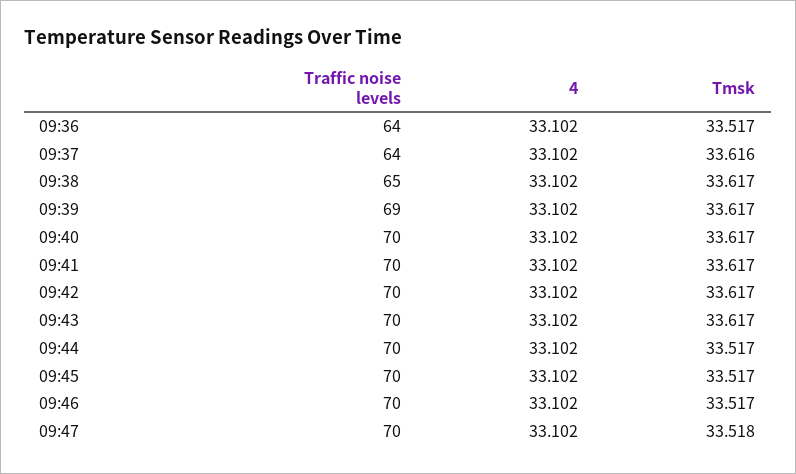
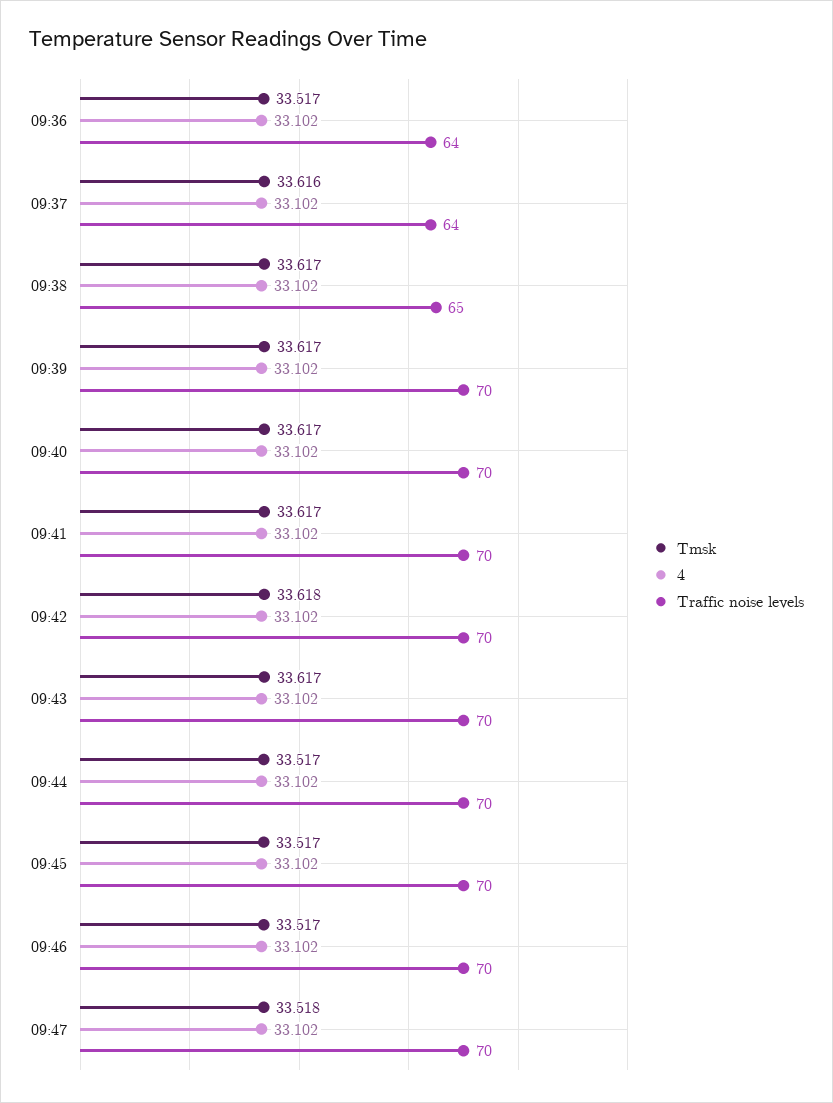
Traffic noise levels, 09:39: 69 -> 70
Tmsk, 09:42: 33.617 -> 33.618

